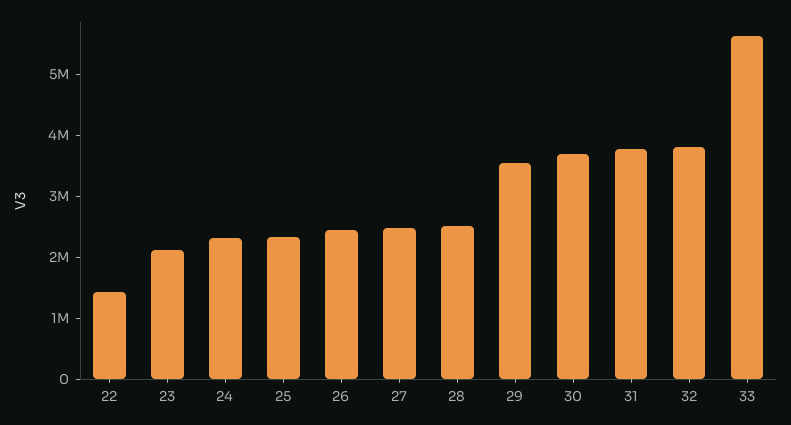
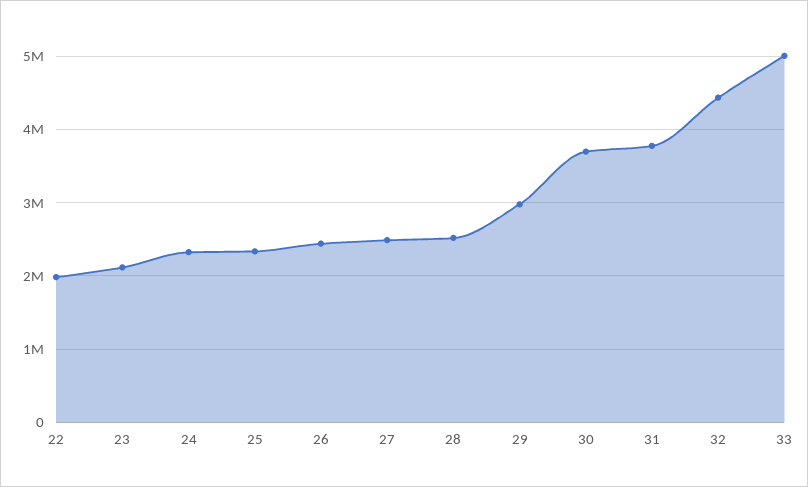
22: 1400000 -> 2000000
29: 3600000 -> 3000000
32: 3800000 -> 4400000
33: 5600000 -> 5000000

